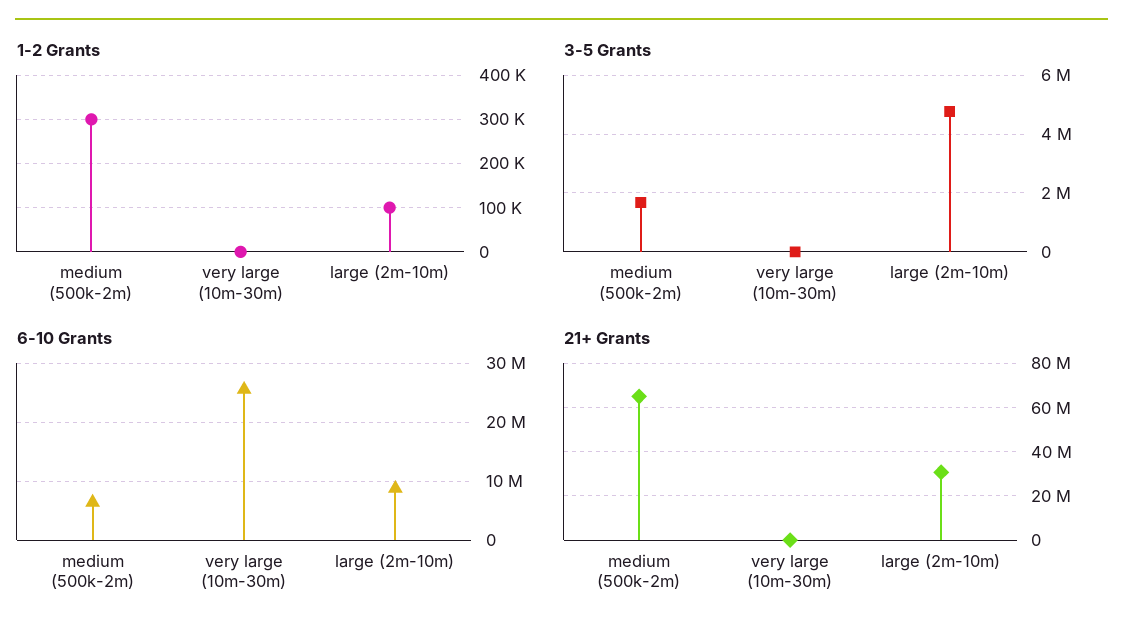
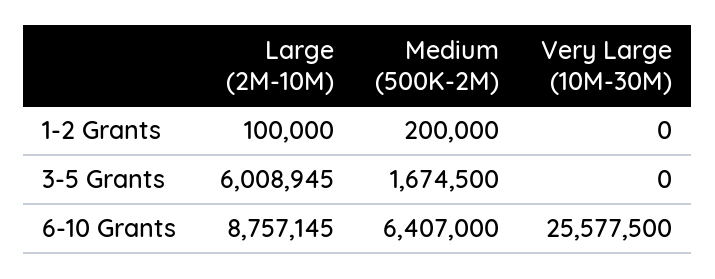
1-2 Grants, medium (500k-2m): 300000 -> 200000
3-5 Grants, large (2m-10m): 4750000 -> 6008945
21+ Grants, medium (500k-2m): 65000000 -> none
21+ Grants, very large (10m-30m): 0 -> none
21+ Grants, large (2m-10m): 30000000 -> none

